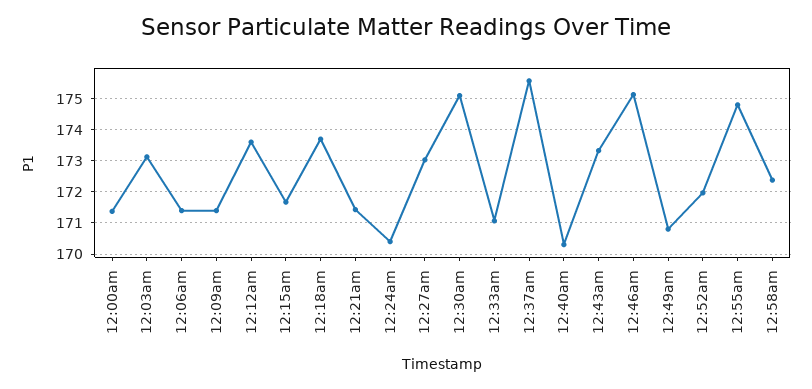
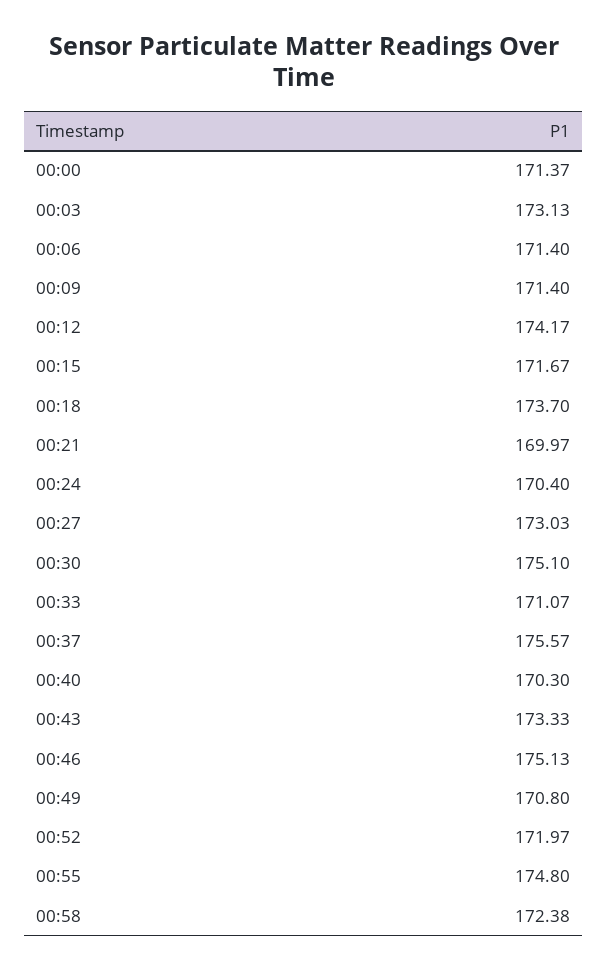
12:12am: 173.6 -> 174.17
12:21am: 171.4 -> 169.97

